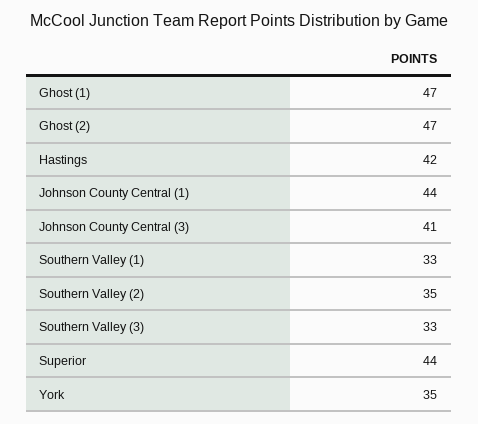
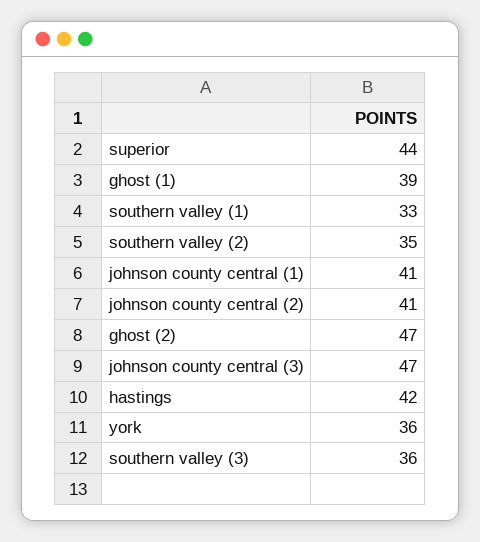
Ghost (1): 47 -> 39
Johnson County Central (1): 44 -> 41
Johnson County Central (3): 41 -> 47
Southern Valley (3): 33 -> 36
York: 35 -> 36
johnson county central (2): none -> 41

